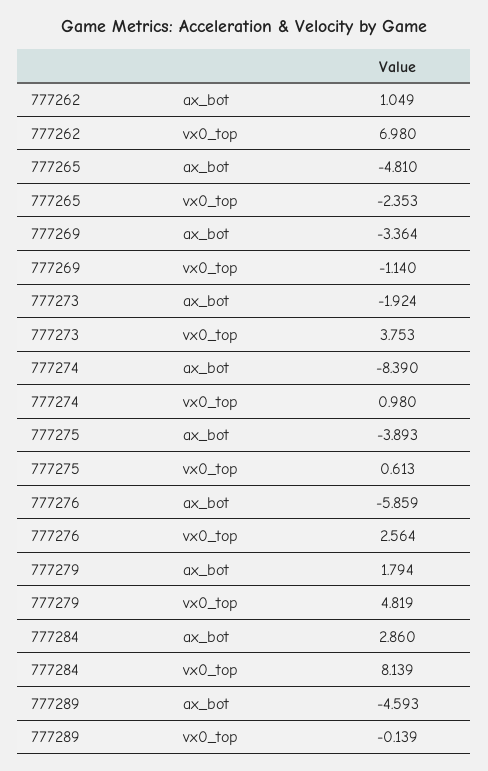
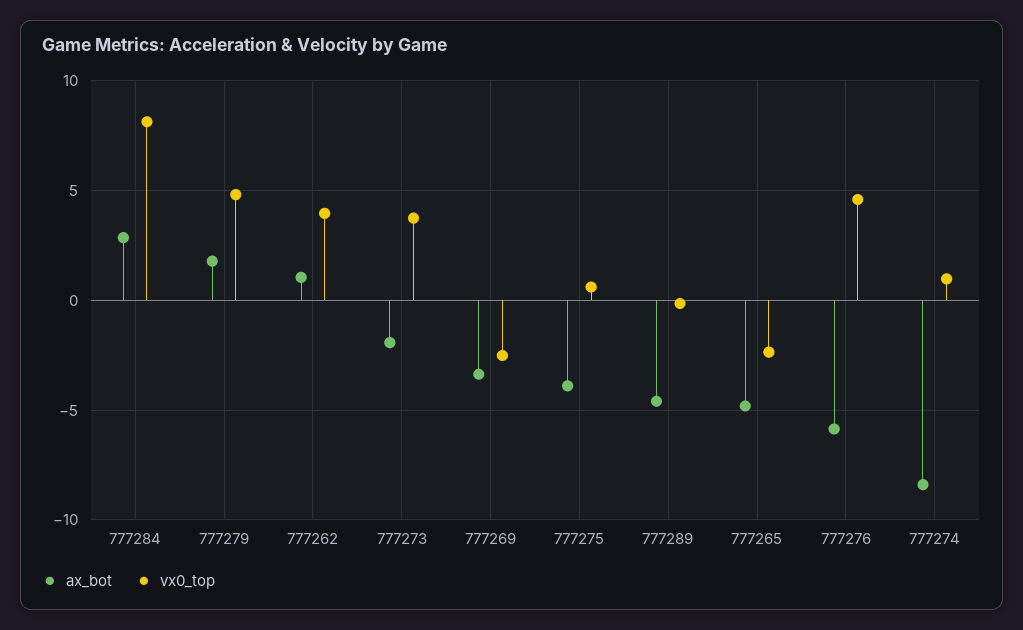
vx0_top, 777262: 6.98 -> 4
vx0_top, 777269: -1.14 -> -2.5
vx0_top, 777276: 2.564 -> 4.5

